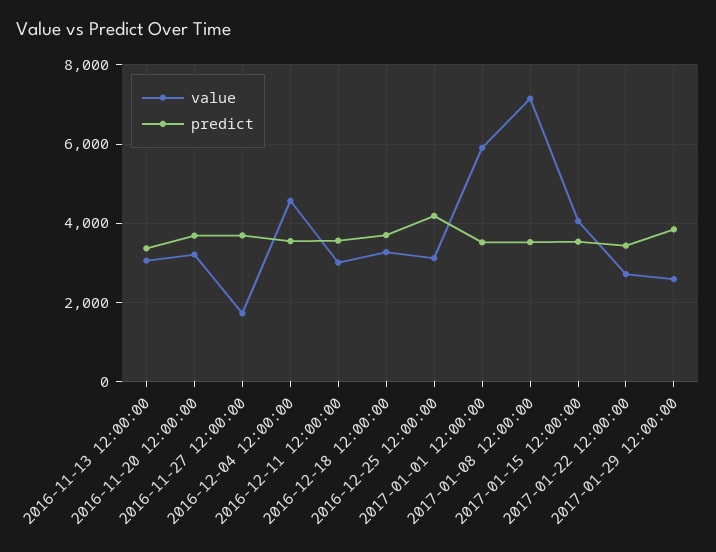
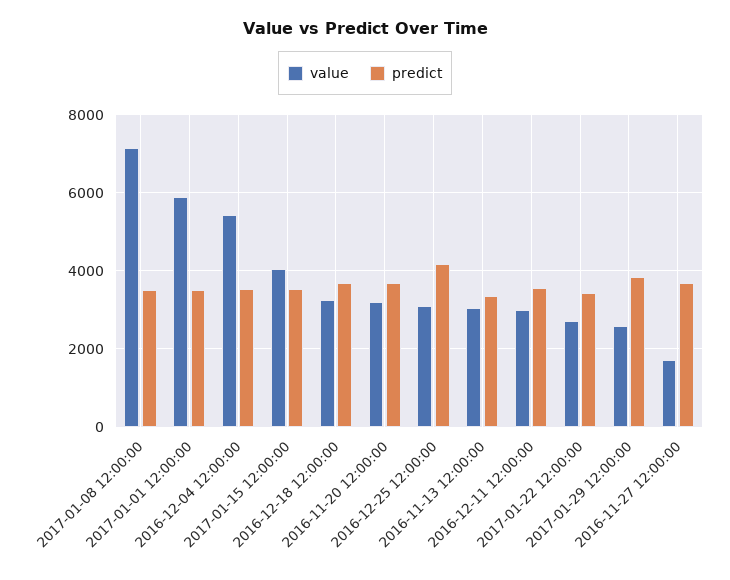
value, 2016-12-04 12:00:00: 4600 -> 5400

